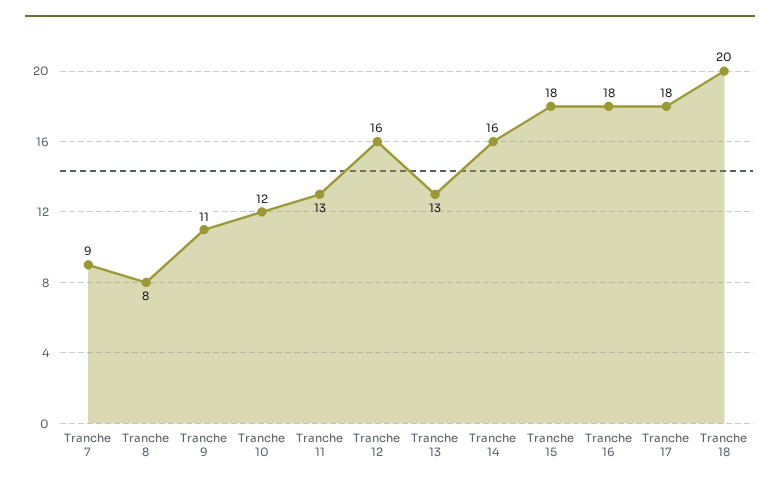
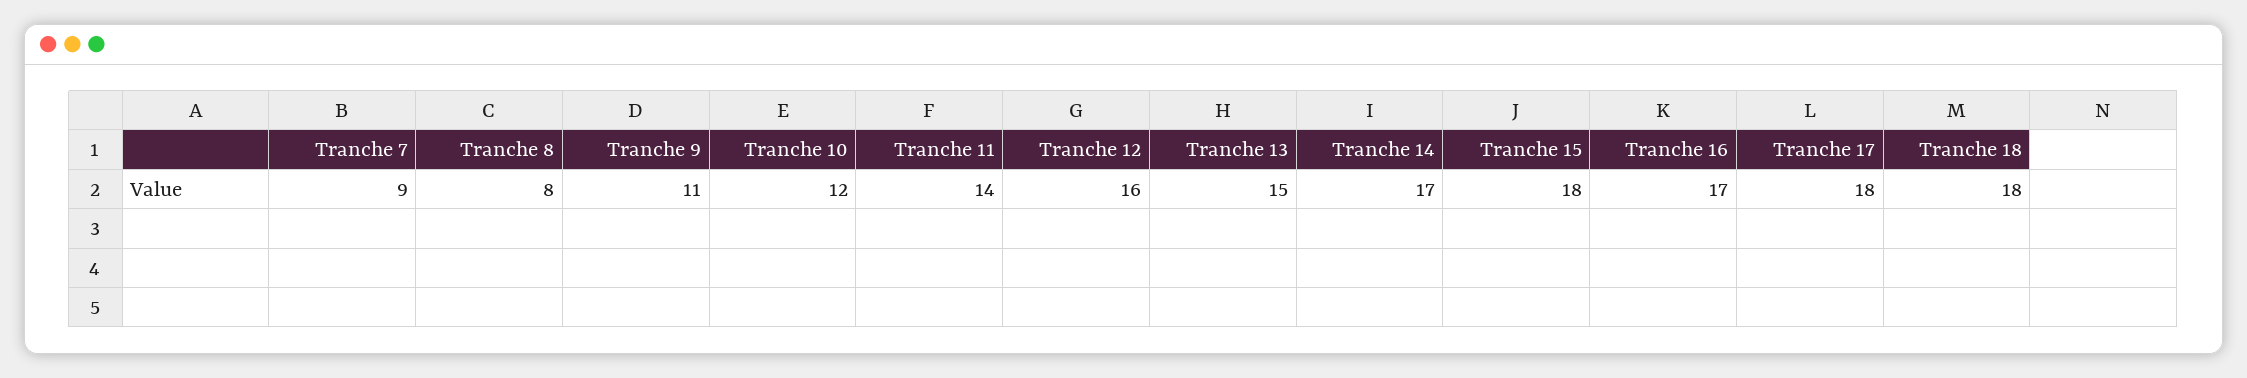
Tranche 11: 13 -> 14
Tranche 13: 13 -> 15
Tranche 14: 16 -> 17
Tranche 16: 18 -> 17
Tranche 18: 20 -> 18

